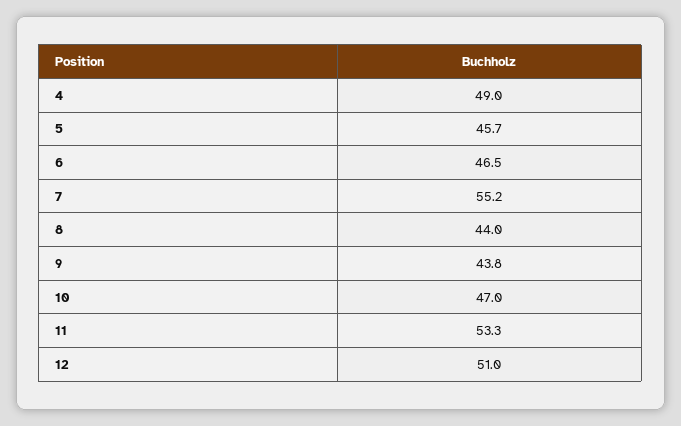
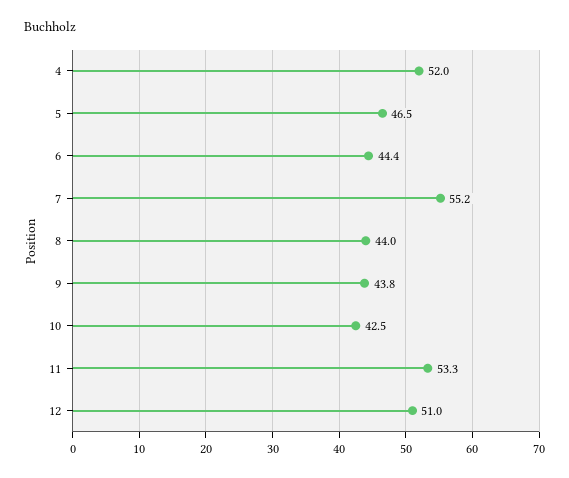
4: 49 -> 52
5: 45.7 -> 46.5
6: 46.5 -> 44.4
10: 47 -> 42.5

